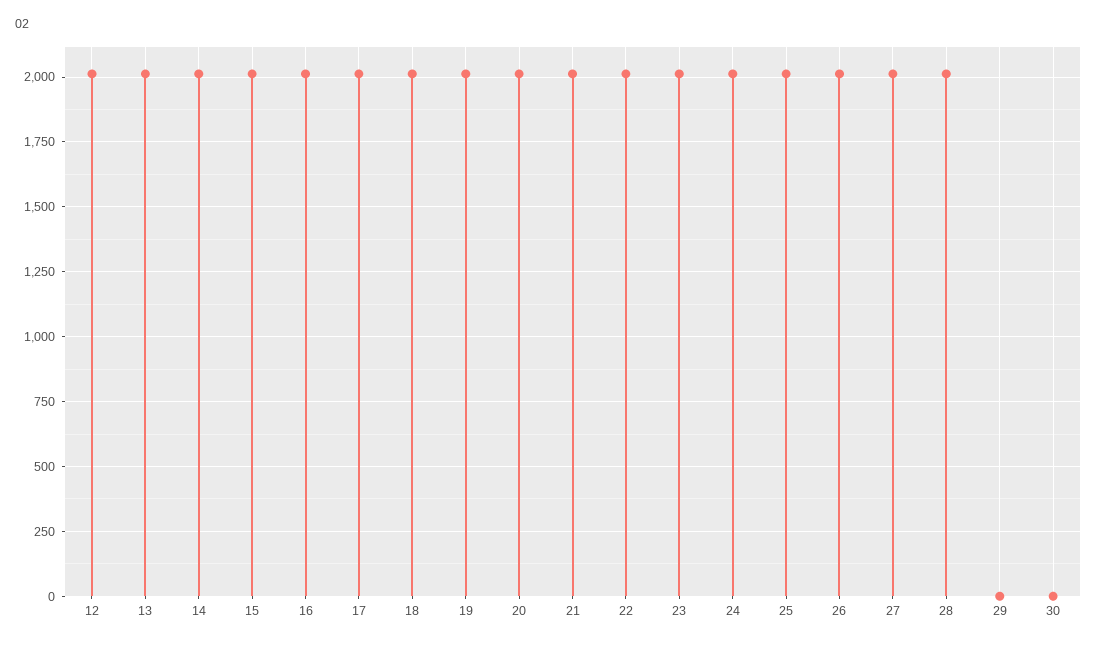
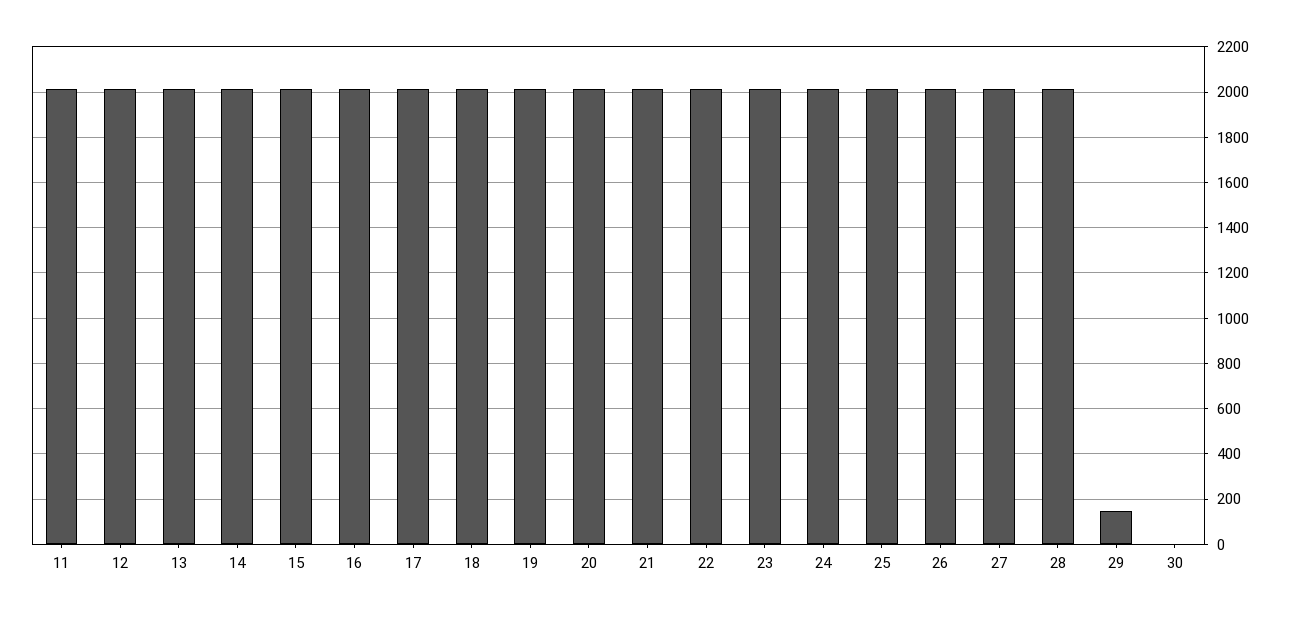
29: 0 -> 150
11: none -> 2000

